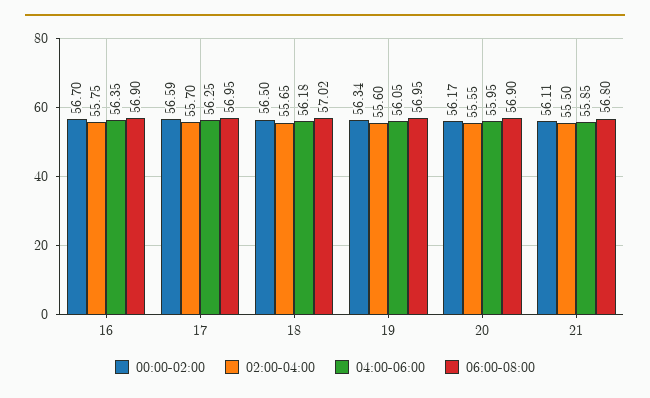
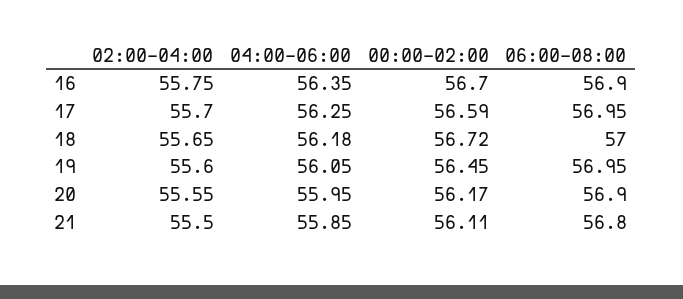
00:00-02:00, 18: 56.5 -> 56.72
06:00-08:00, 18: 57.02 -> 57
00:00-02:00, 19: 56.34 -> 56.45

